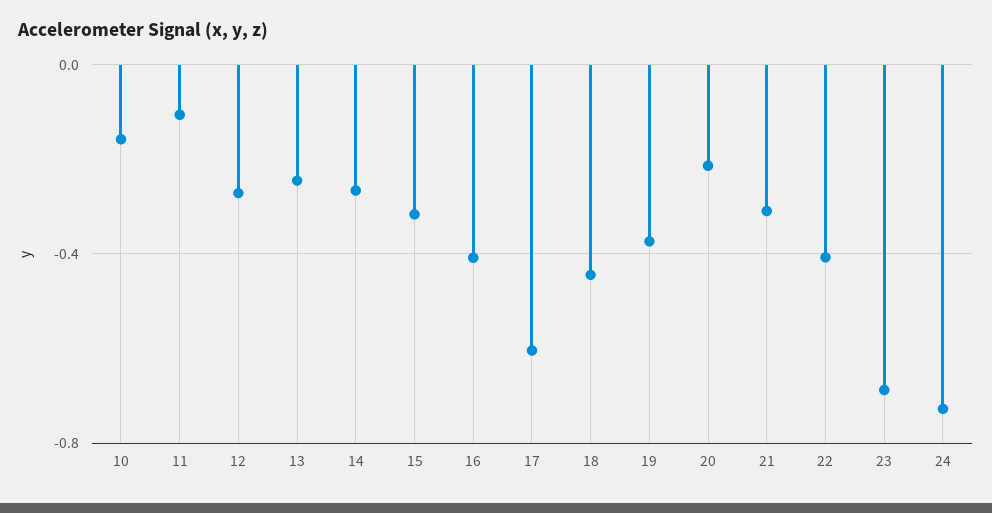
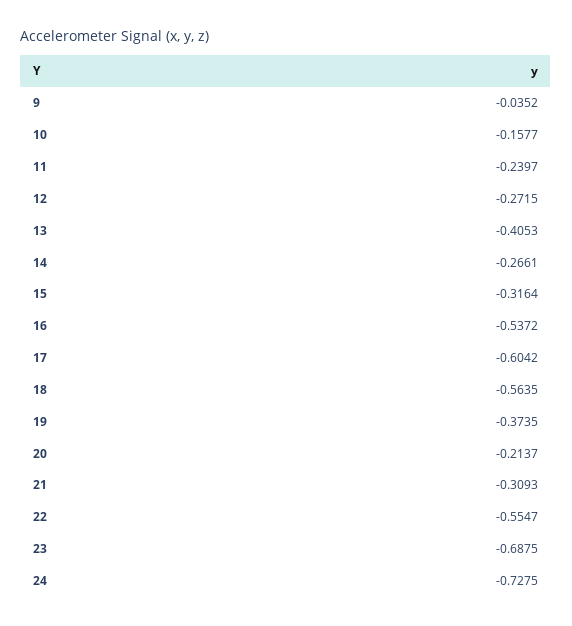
11: -0.1 -> -0.2397
13: -0.25 -> -0.4053
16: -0.4 -> -0.5372
18: -0.45 -> -0.5635
22: -0.4 -> -0.5547
9: none -> -0.0352

